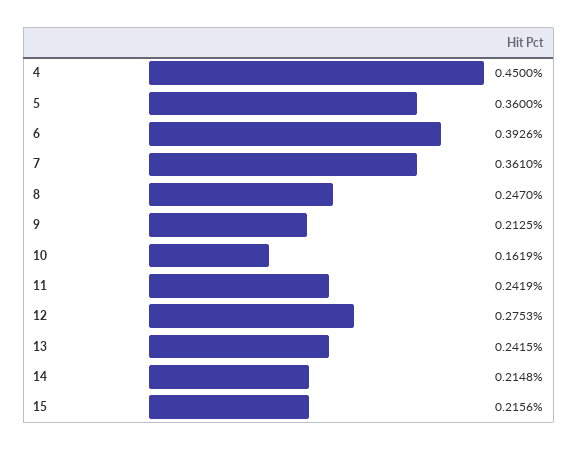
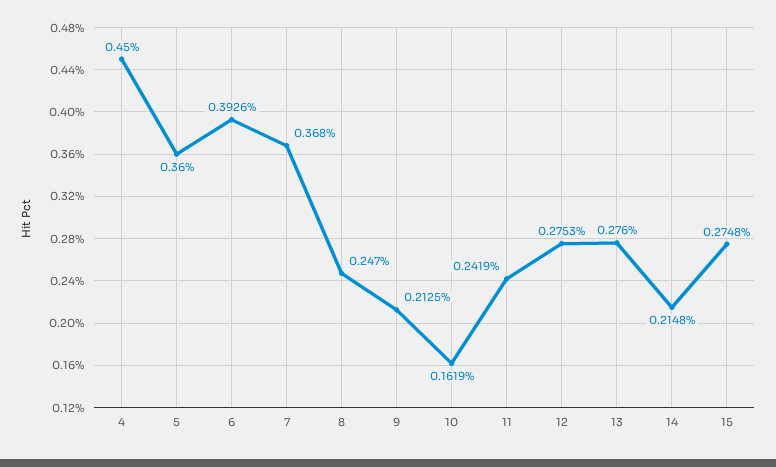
7: 0.361 -> 0.368
13: 0.2415 -> 0.276
15: 0.2156 -> 0.2748

